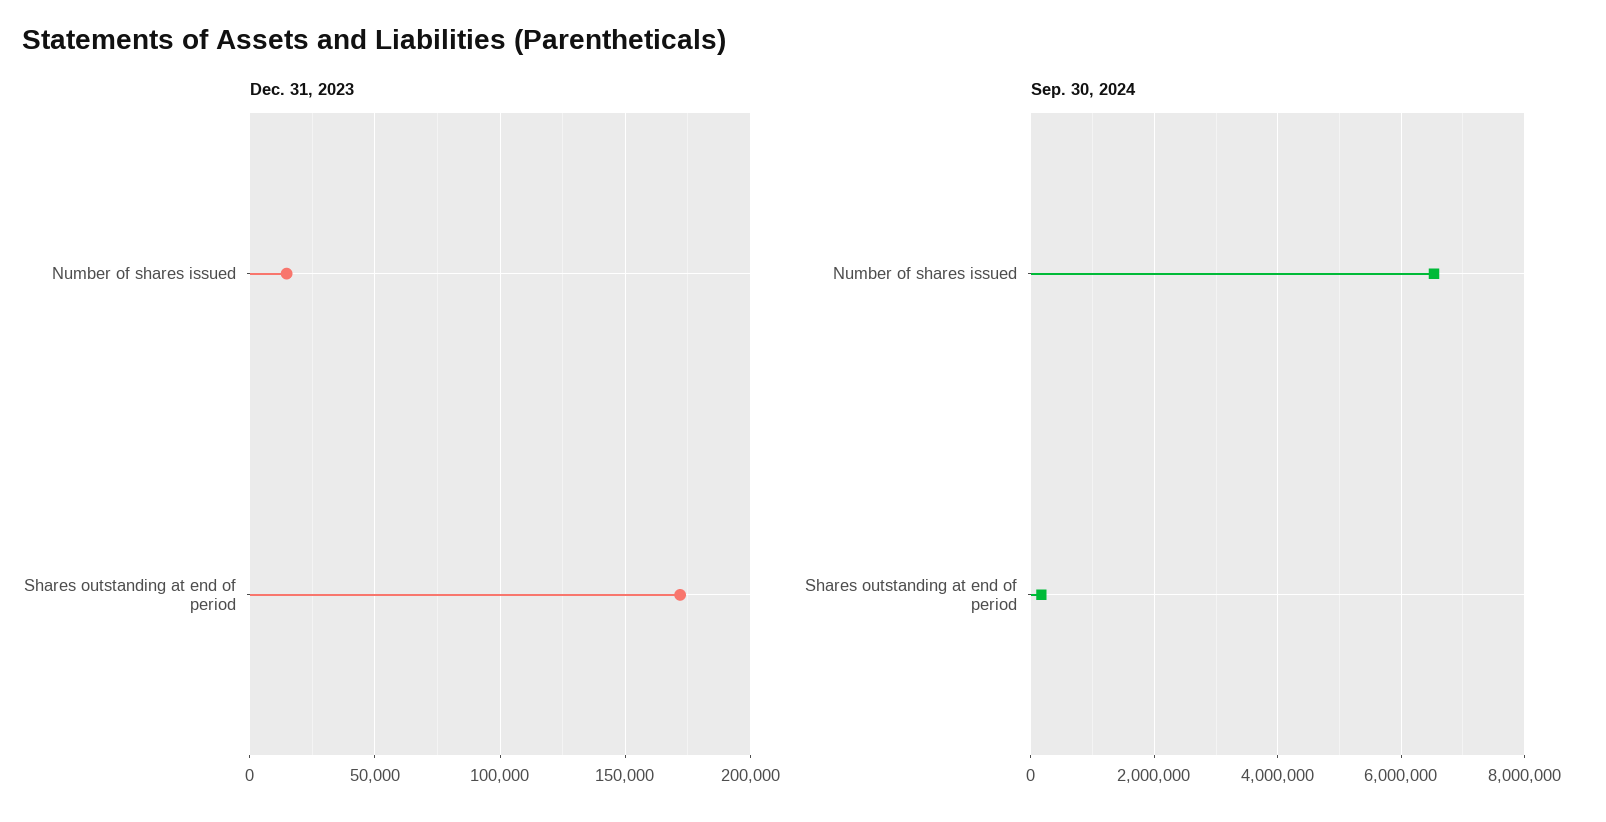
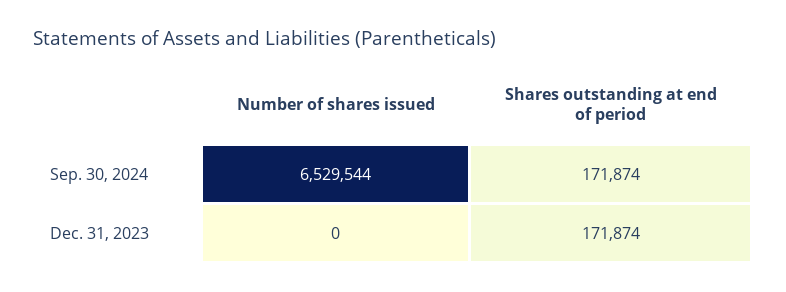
Dec. 31, 2023, Number of shares issued: 15000 -> 0

